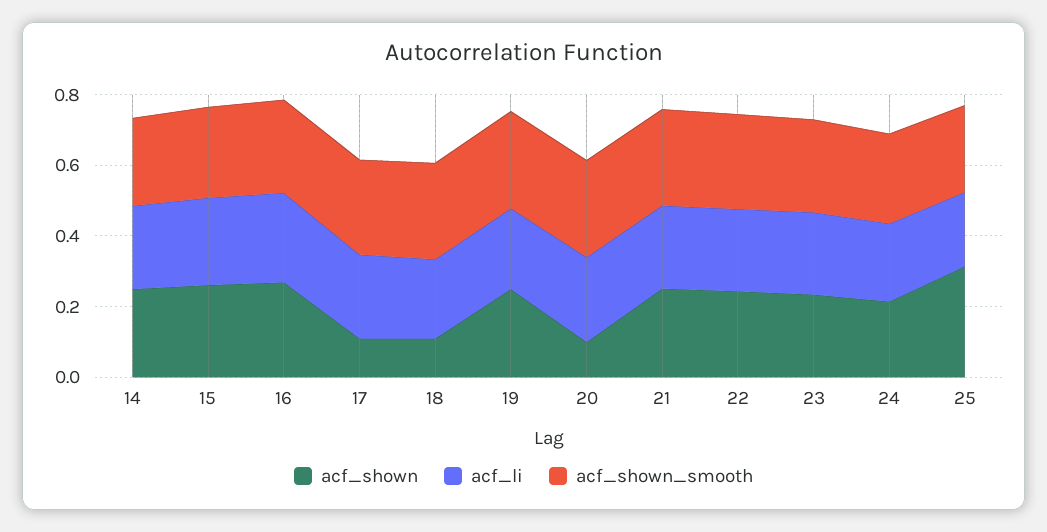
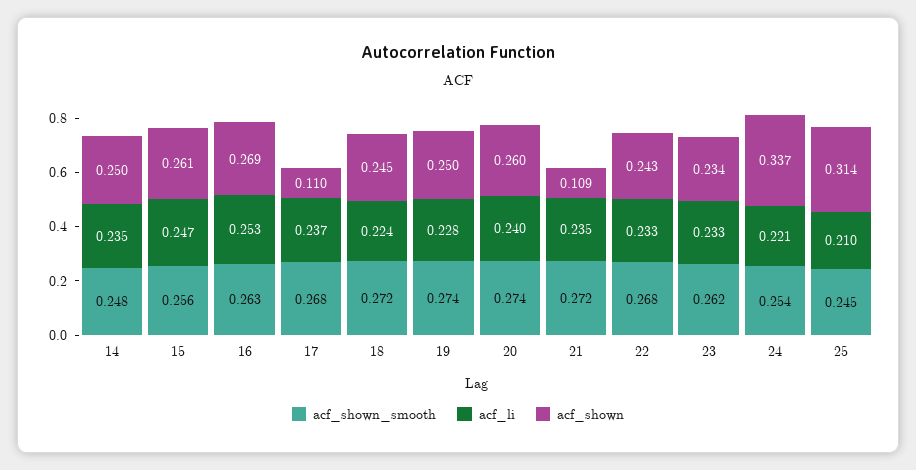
acf_shown, 18: 0.1 -> 0.245
acf_shown, 20: 0.1 -> 0.26
acf_shown, 21: 0.25 -> 0.109
acf_shown, 24: 0.2 -> 0.337

